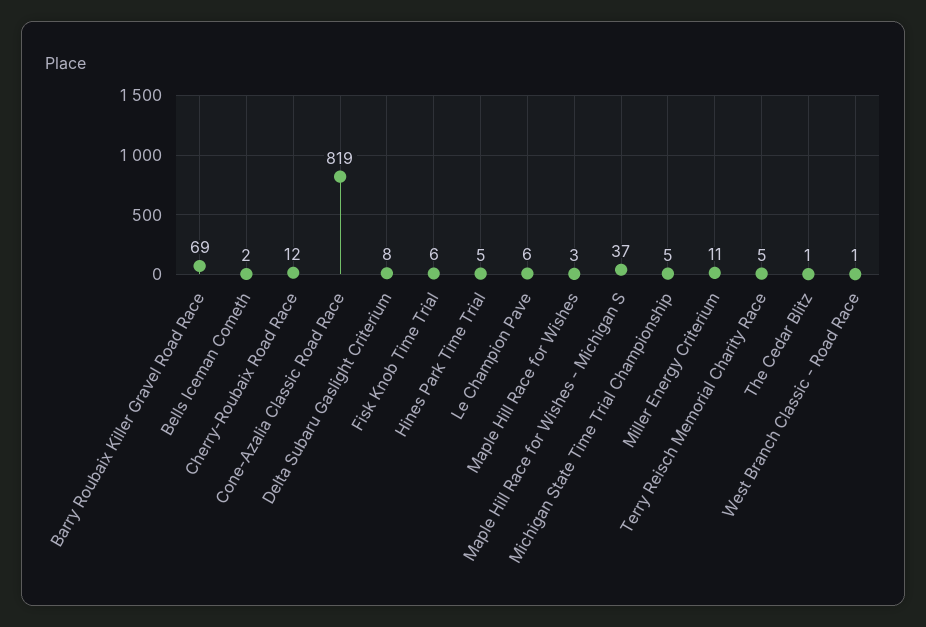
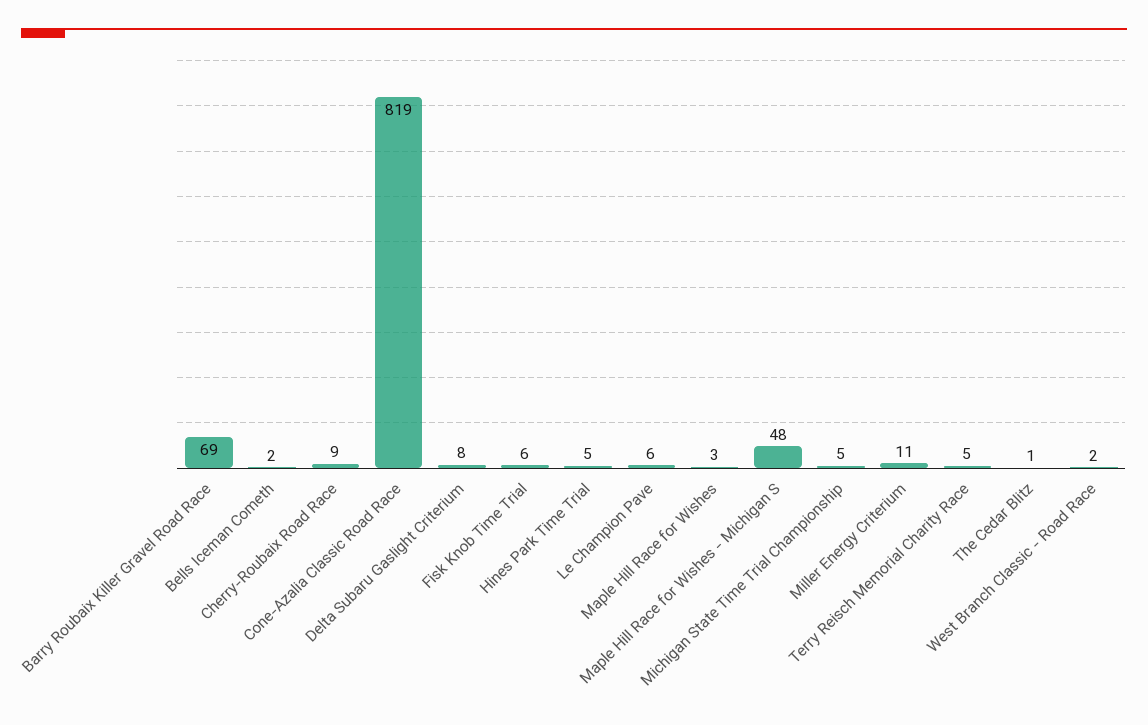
Cherry-Roubaix Road Race: 12 -> 9
Maple Hill Race for Wishes - Michigan S: 37 -> 48
West Branch Classic - Road Race: 1 -> 2

